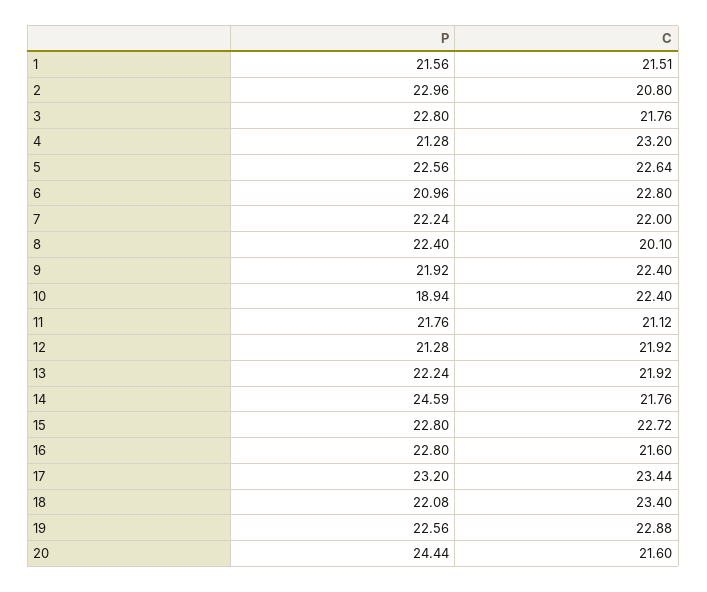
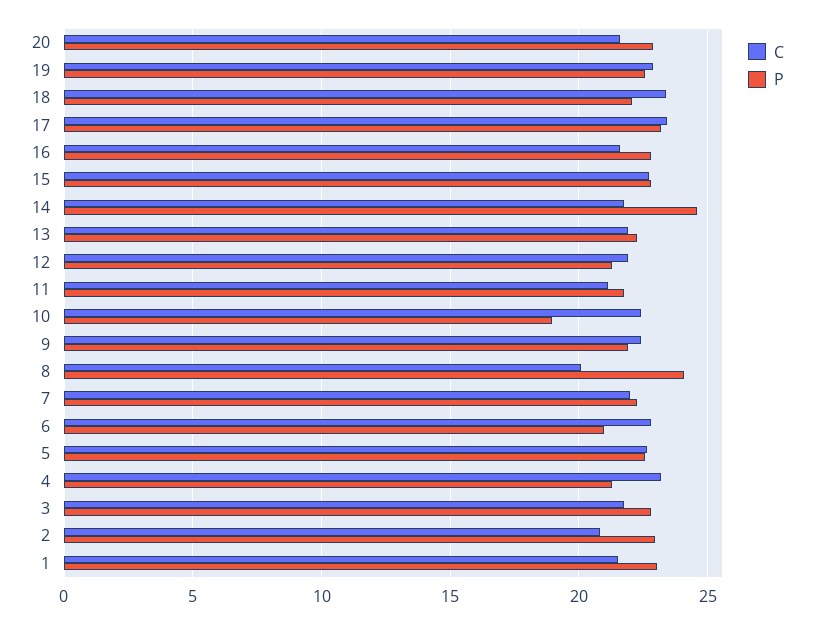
P, 1: 21.56 -> 23
P, 8: 22.4 -> 24
P, 20: 24.44 -> 23

